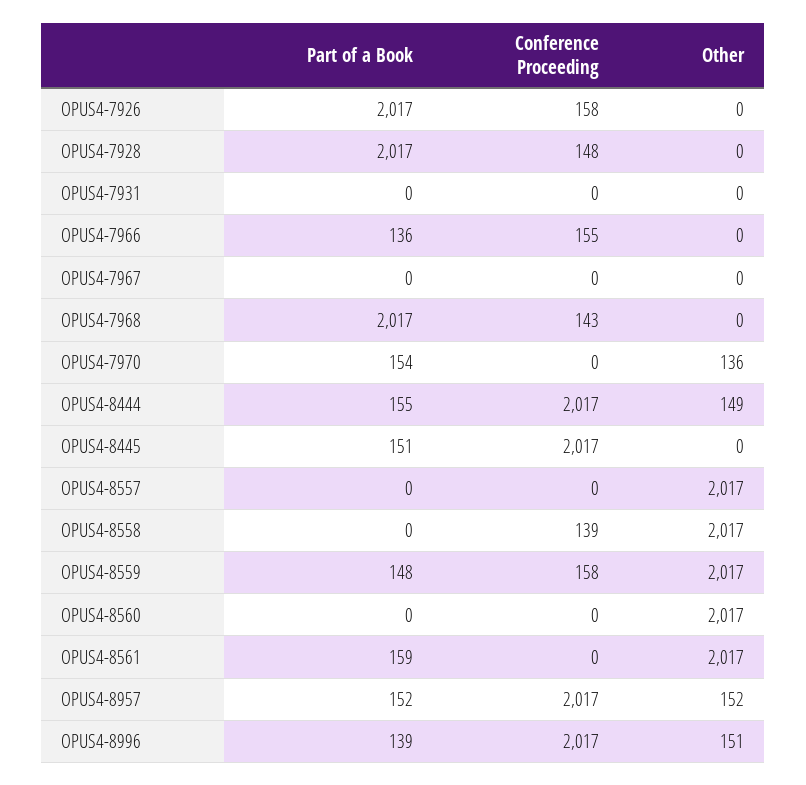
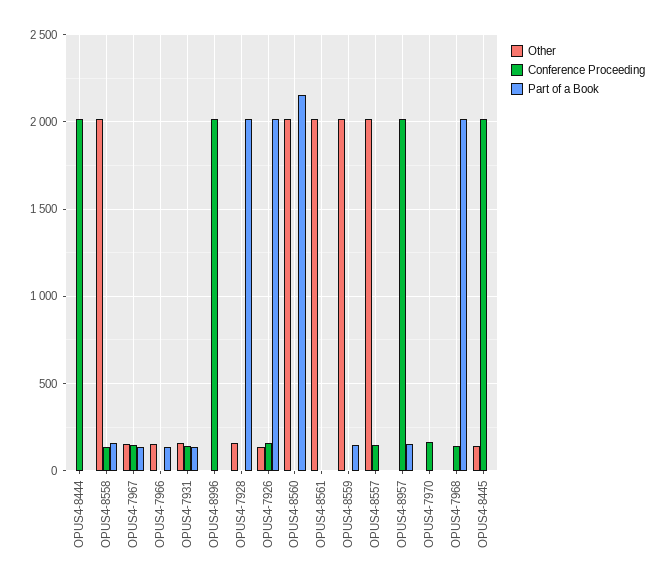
Other, OPUS4-7926: 0 -> 150
Conference Proceeding, OPUS4-7928: 148 -> 0
Other, OPUS4-7928: 0 -> 150
Part of a Book, OPUS4-7931: 0 -> 150
Conference Proceeding, OPUS4-7931: 0 -> 150
Other, OPUS4-7931: 0 -> 150
Conference Proceeding, OPUS4-7966: 155 -> 0
Other, OPUS4-7966: 0 -> 150
Part of a Book, OPUS4-7967: 0 -> 150
Conference Proceeding, OPUS4-7967: 0 -> 150
Other, OPUS4-7967: 0 -> 150
Part of a Book, OPUS4-7970: 154 -> 0
Conference Proceeding, OPUS4-7970: 0 -> 150
Other, OPUS4-7970: 136 -> 0
Part of a Book, OPUS4-8444: 155 -> 0
Other, OPUS4-8444: 149 -> 0
Part of a Book, OPUS4-8445: 151 -> 0
Other, OPUS4-8445: 0 -> 150
Conference Proceeding, OPUS4-8557: 0 -> 150
Part of a Book, OPUS4-8558: 0 -> 150
Conference Proceeding, OPUS4-8559: 158 -> 0
Part of a Book, OPUS4-8560: 0 -> 2150
Part of a Book, OPUS4-8561: 159 -> 0
Other, OPUS4-8957: 152 -> 0
Part of a Book, OPUS4-8996: 139 -> 0
Other, OPUS4-8996: 151 -> 0

